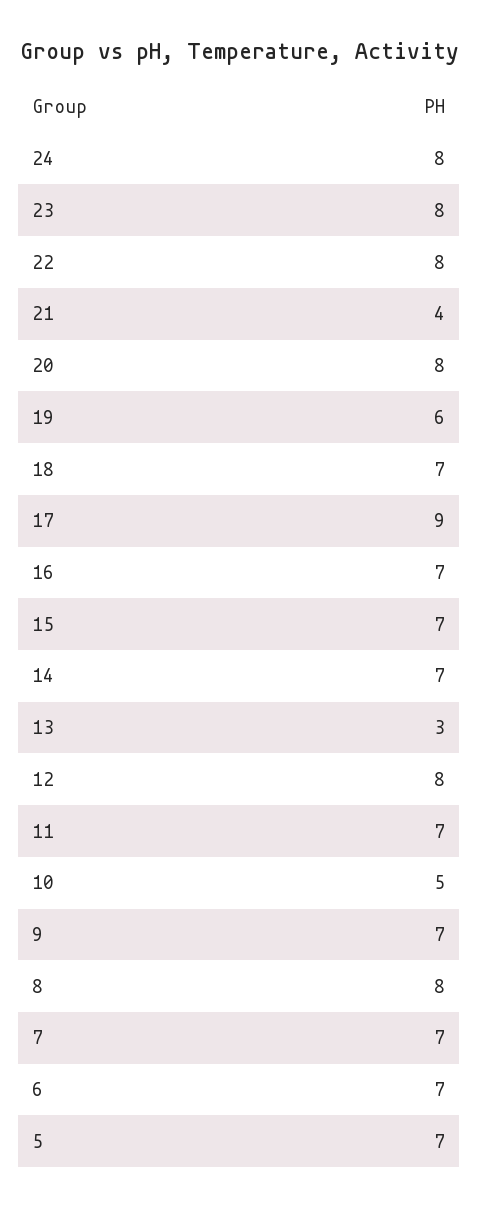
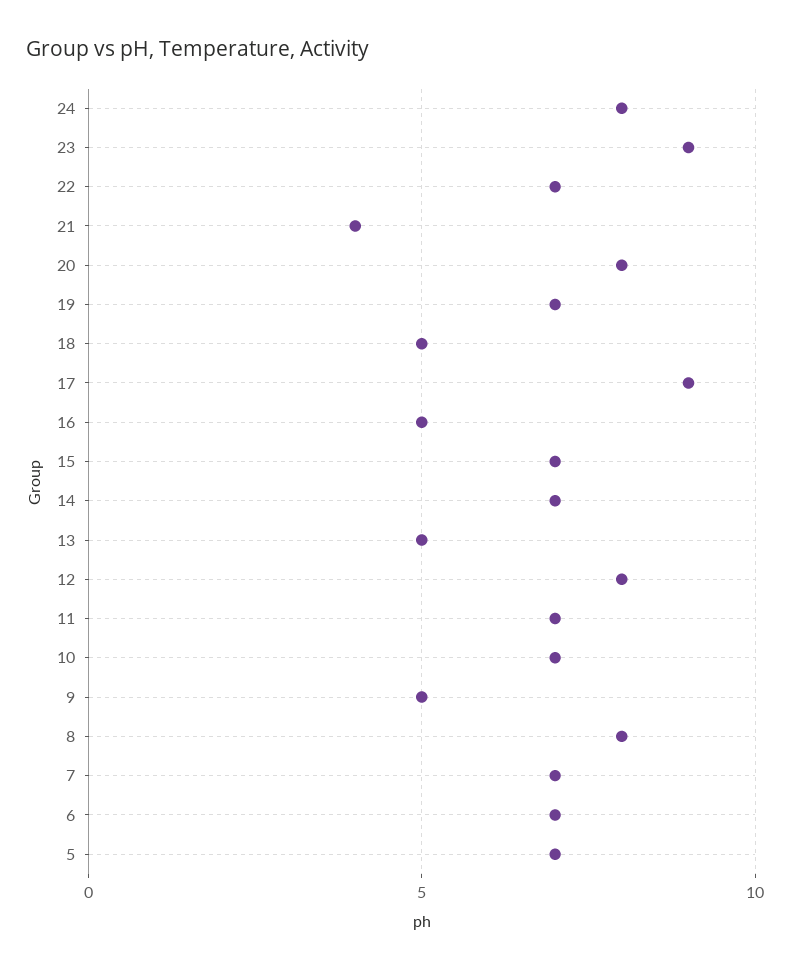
23: 8 -> 9
22: 8 -> 7
19: 6 -> 7
18: 7 -> 5
16: 7 -> 5
13: 3 -> 5
10: 5 -> 7
9: 7 -> 5

